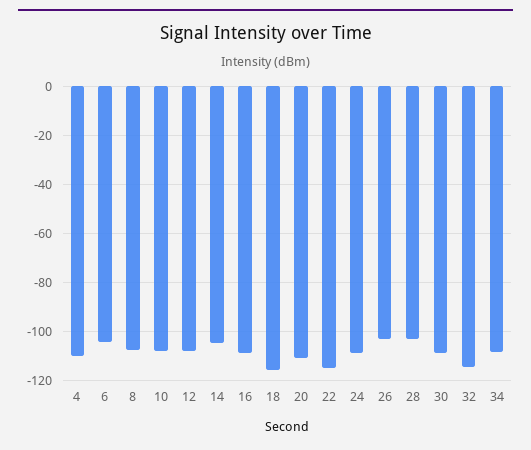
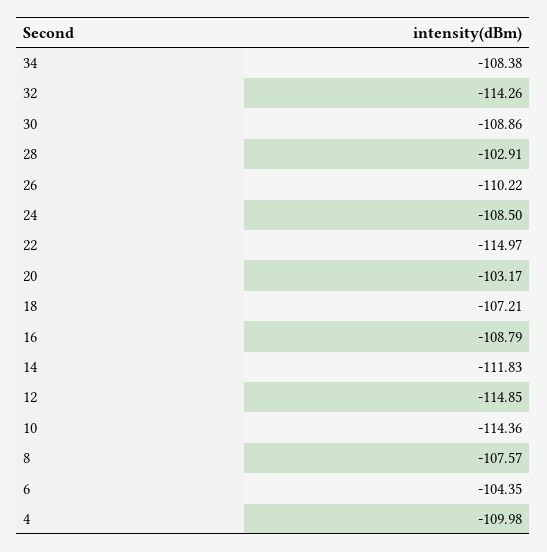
10: -107.5 -> -114.36
12: -107.5 -> -114.85
14: -105 -> -111.83
18: -115 -> -107.21
20: -110 -> -103.17
26: -102.5 -> -110.22

